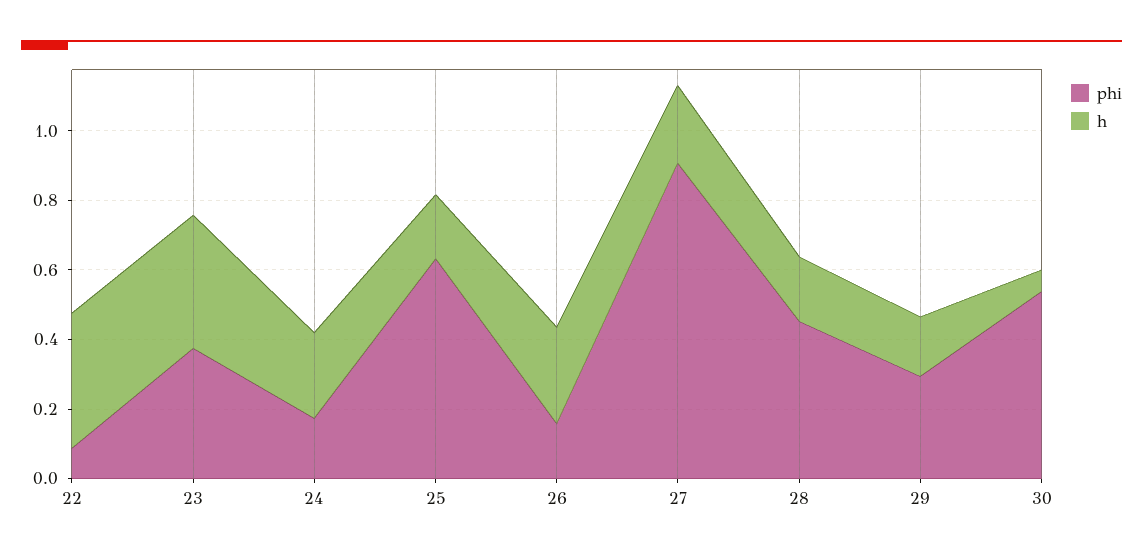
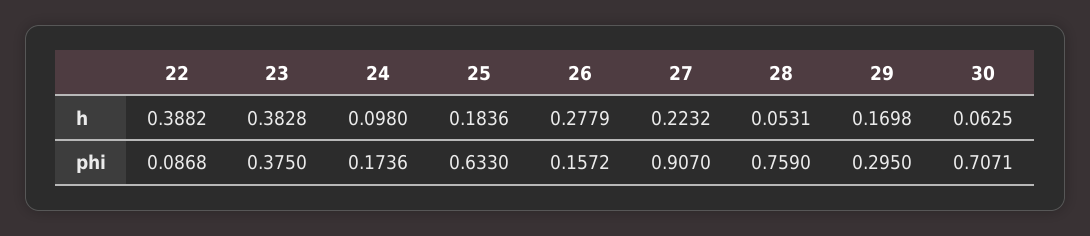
h, 24: 0.25 -> 0.098
phi, 28: 0.45 -> 0.759
h, 28: 0.2 -> 0.0531
phi, 30: 0.55 -> 0.7071

